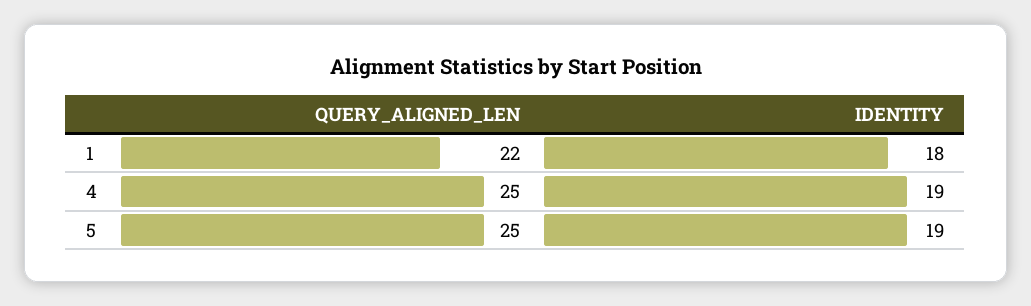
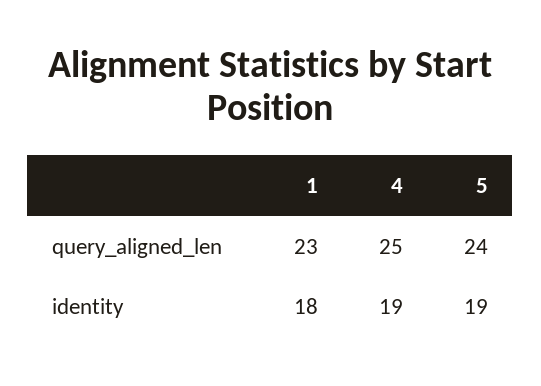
QUERY_ALIGNED_LEN, 1: 22 -> 23
QUERY_ALIGNED_LEN, 5: 25 -> 24

